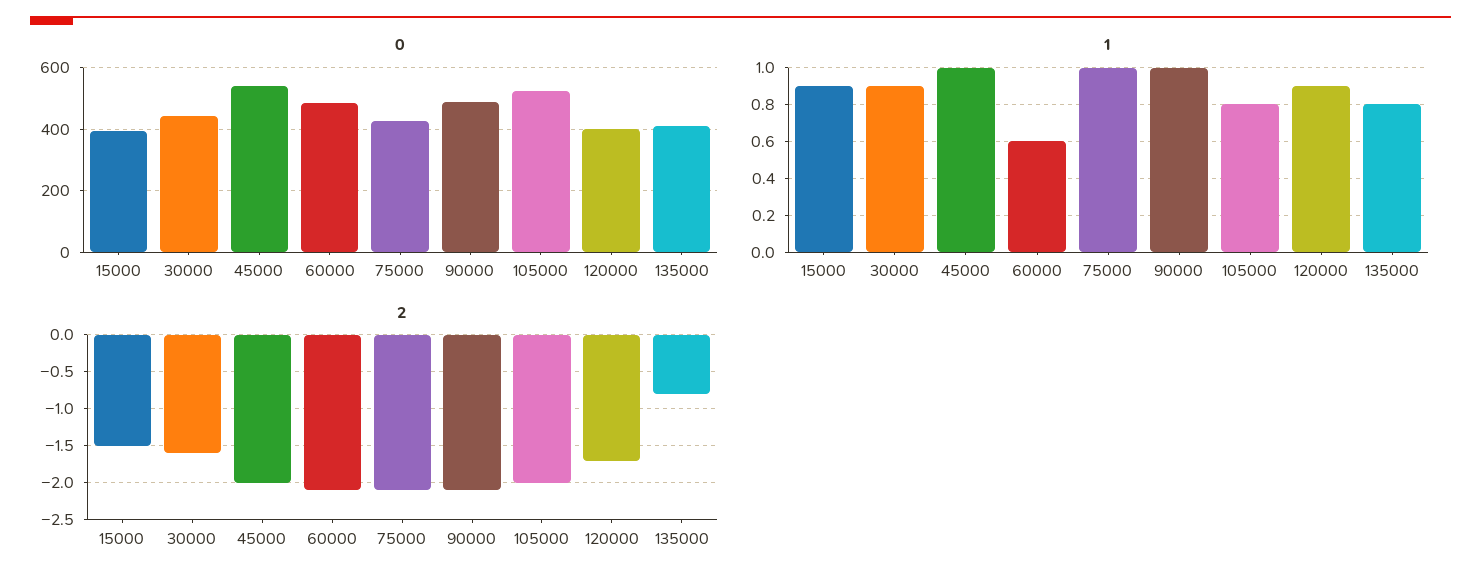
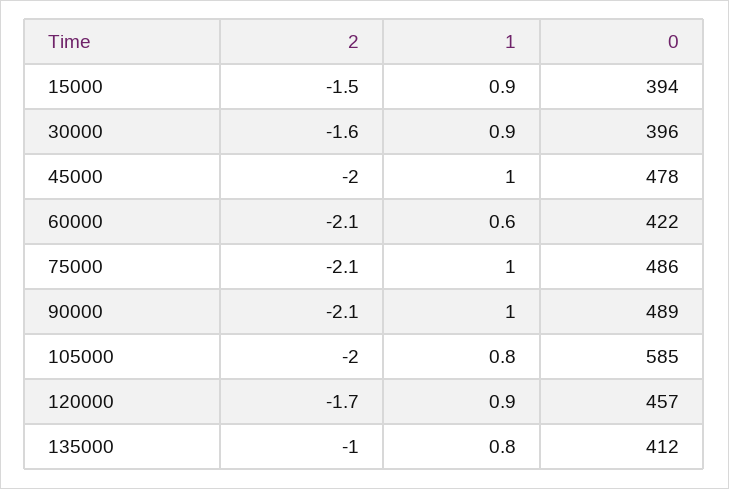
0, 30000: 440 -> 396
0, 45000: 540 -> 478
0, 60000: 480 -> 422
0, 75000: 420 -> 486
0, 105000: 520 -> 585
0, 120000: 400 -> 457
2, 135000: -0.8 -> -1

